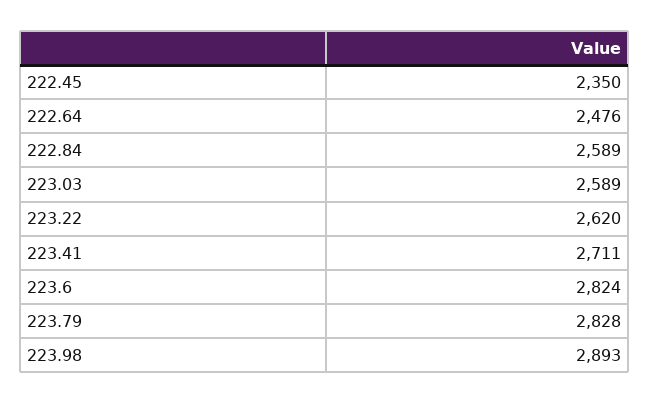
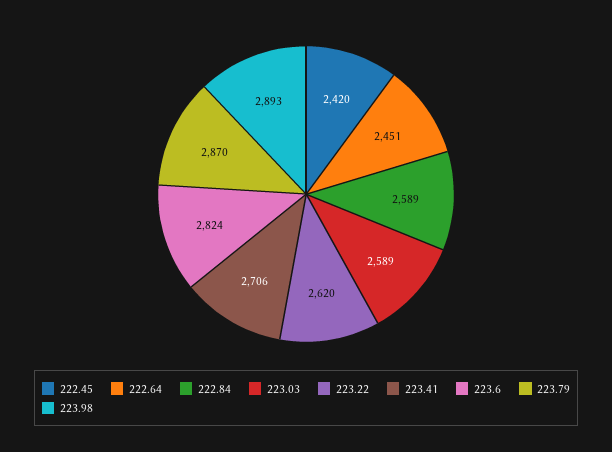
222.45: 2350 -> 2420
222.64: 2476 -> 2451
223.41: 2711 -> 2706
223.79: 2828 -> 2870

